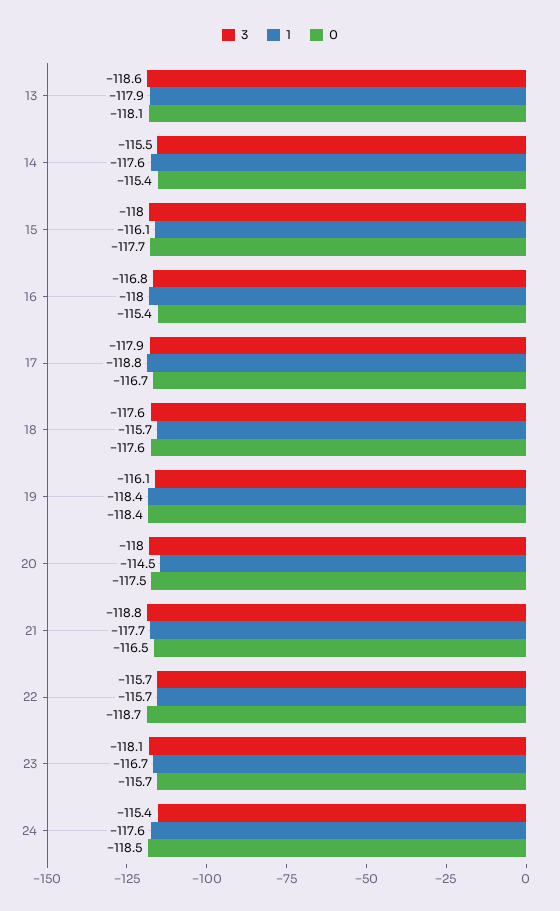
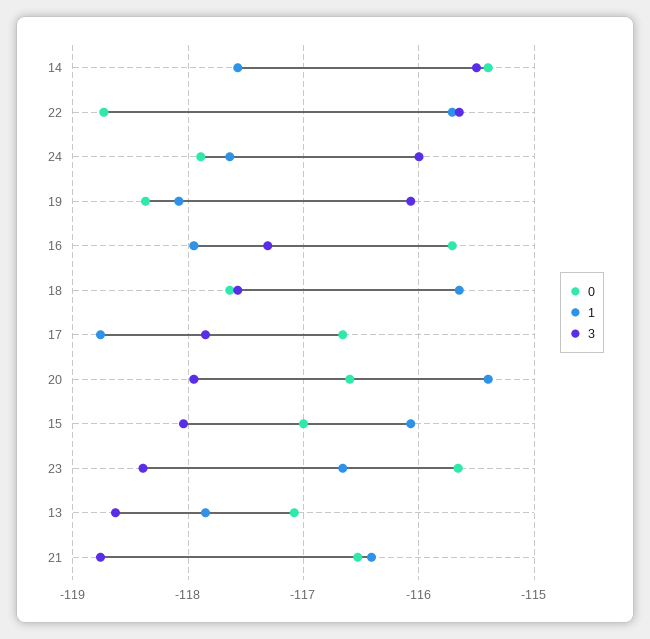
0, 13: -118.1 -> -117.1
0, 15: -117.7 -> -117
3, 16: -116.8 -> -117.3
0, 16: -115.4 -> -115.7
1, 19: -118.4 -> -118.1
1, 20: -114.5 -> -115.4
0, 20: -117.5 -> -116.6
1, 21: -117.7 -> -116.4
3, 23: -118.1 -> -118.4
3, 24: -115.4 -> -116
0, 24: -118.5 -> -117.9

